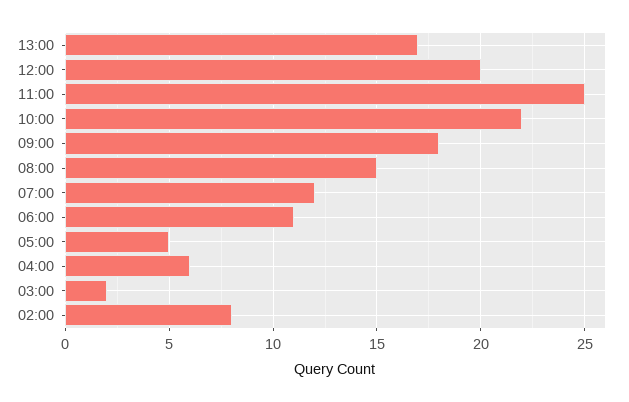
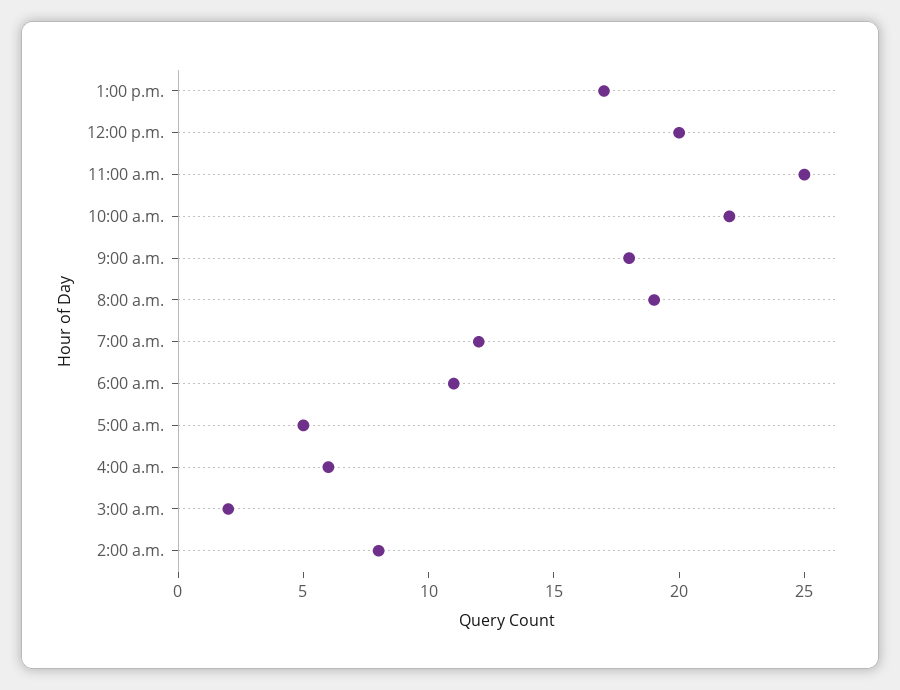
08:00: 15 -> 19

